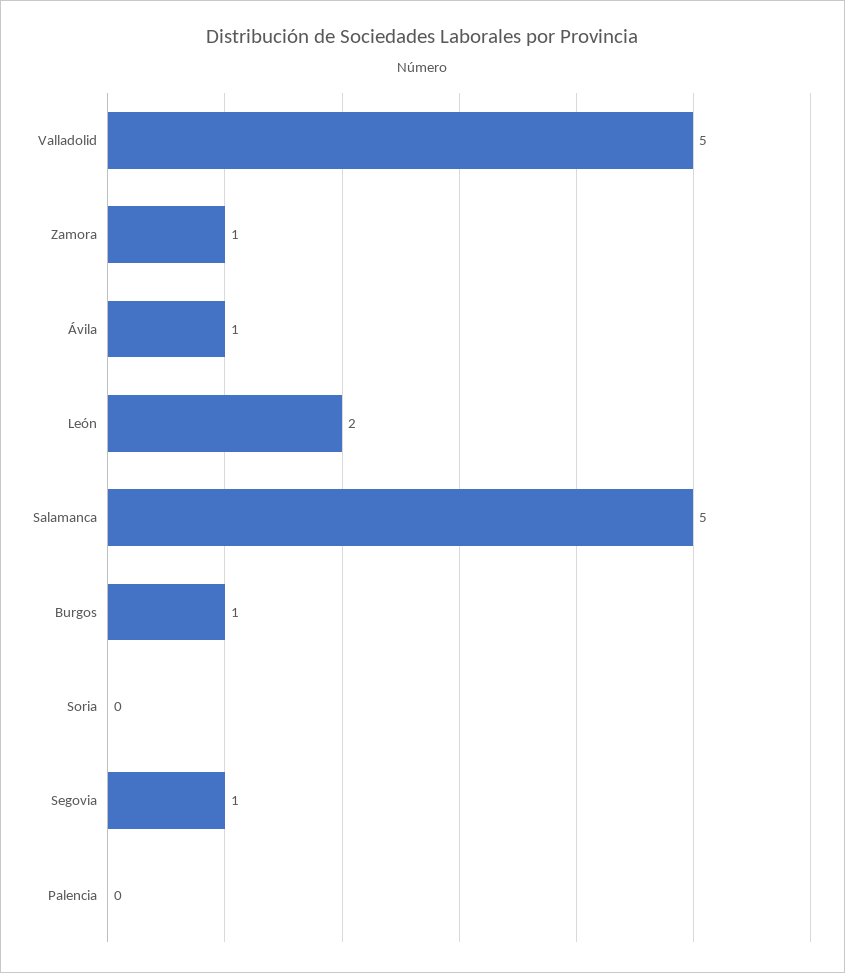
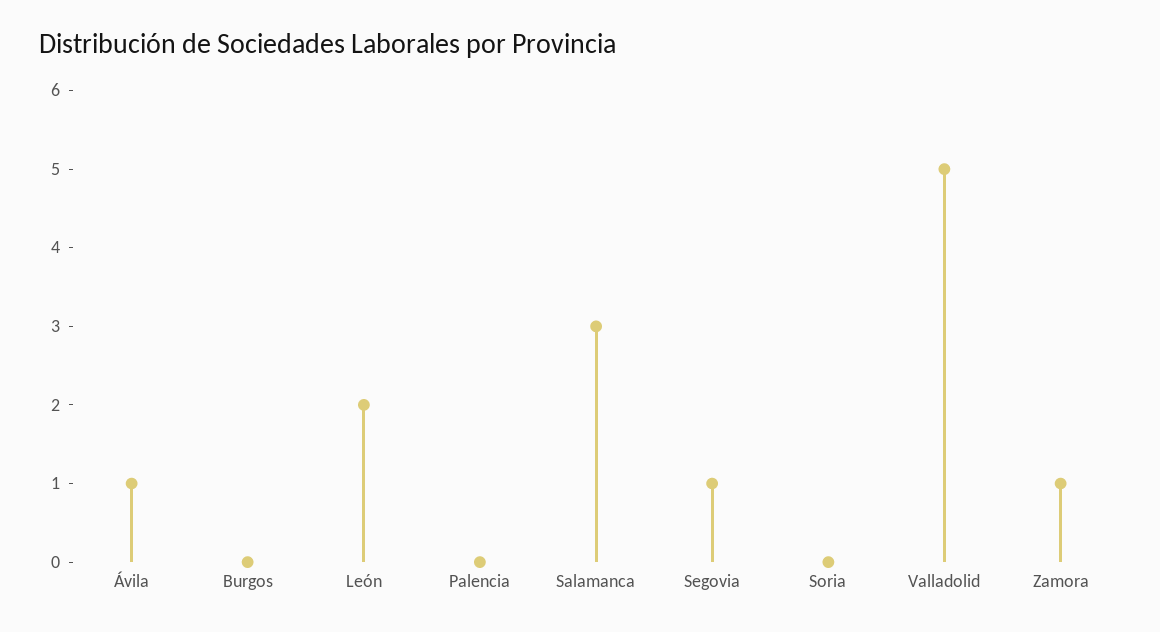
Salamanca: 5 -> 3
Burgos: 1 -> 0

